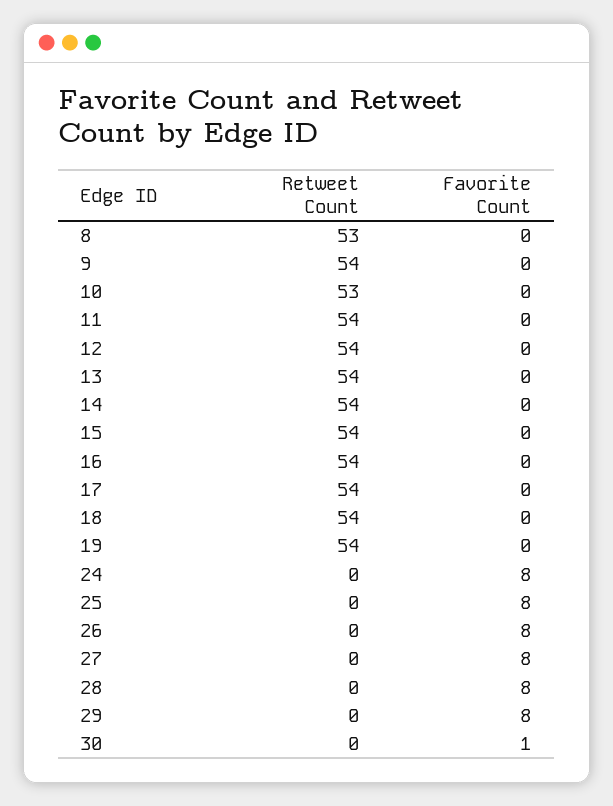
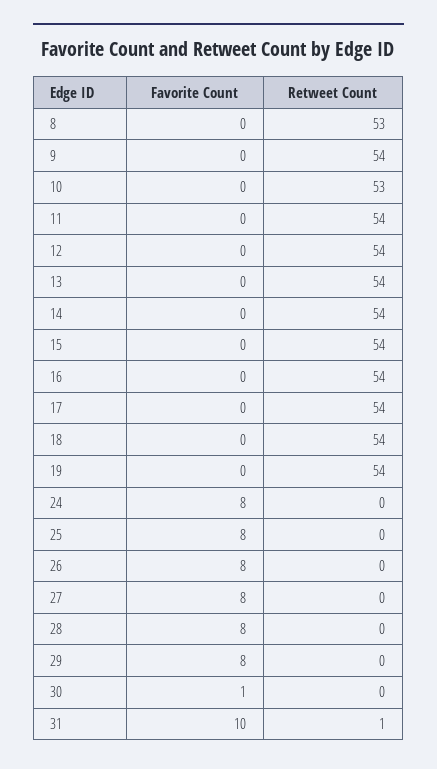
Favorite Count, 31: none -> 10
Retweet Count, 31: none -> 1

